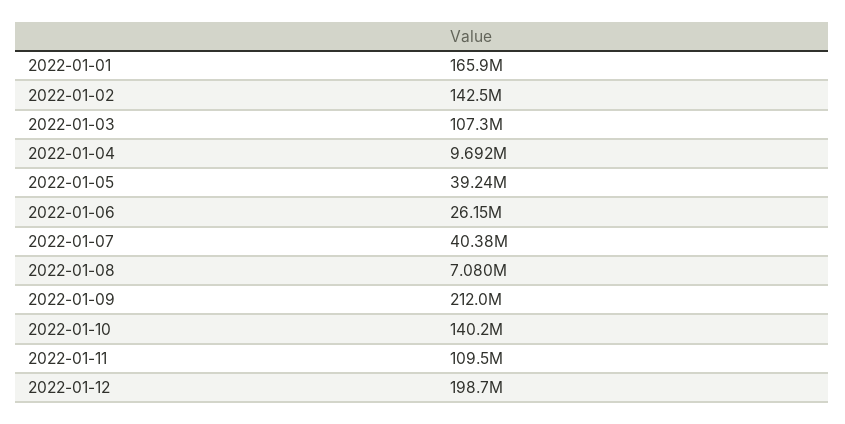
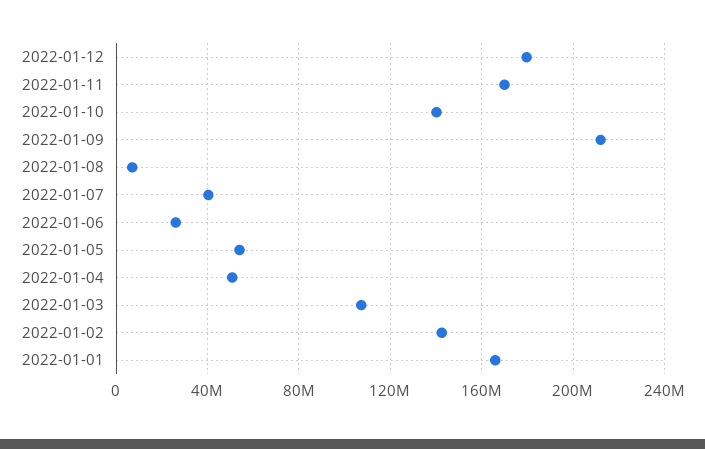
2022-01-04: 9692000 -> 50000000
2022-01-05: 39240000 -> 55000000
2022-01-11: 109500000 -> 170000000
2022-01-12: 198700000 -> 180000000

